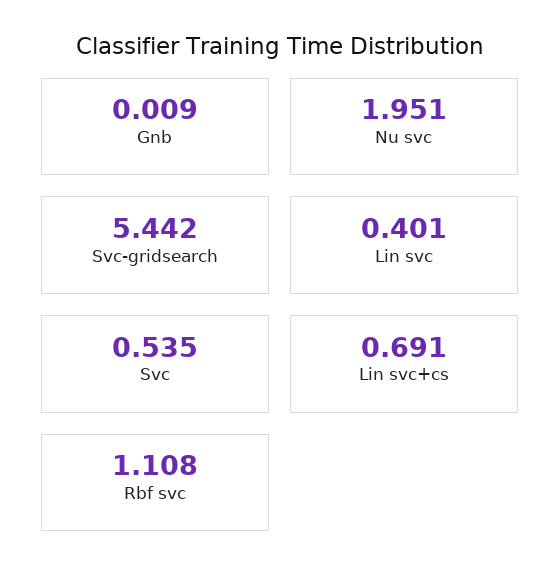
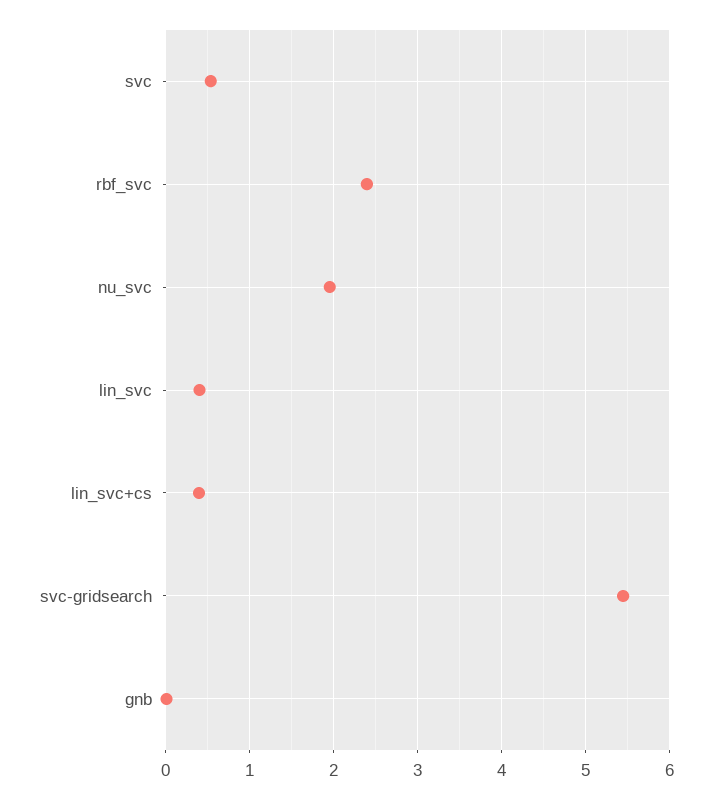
Lin svc+cs: 0.691 -> 0.4
Rbf svc: 1.108 -> 2.4

